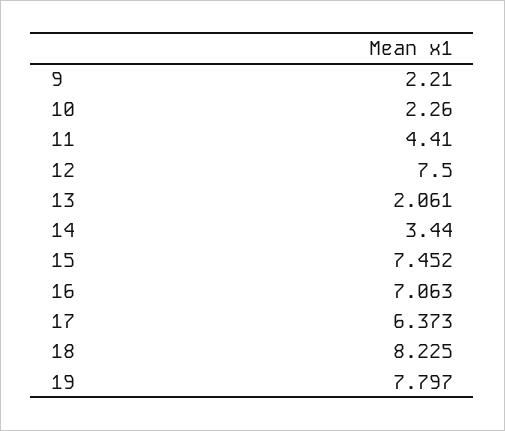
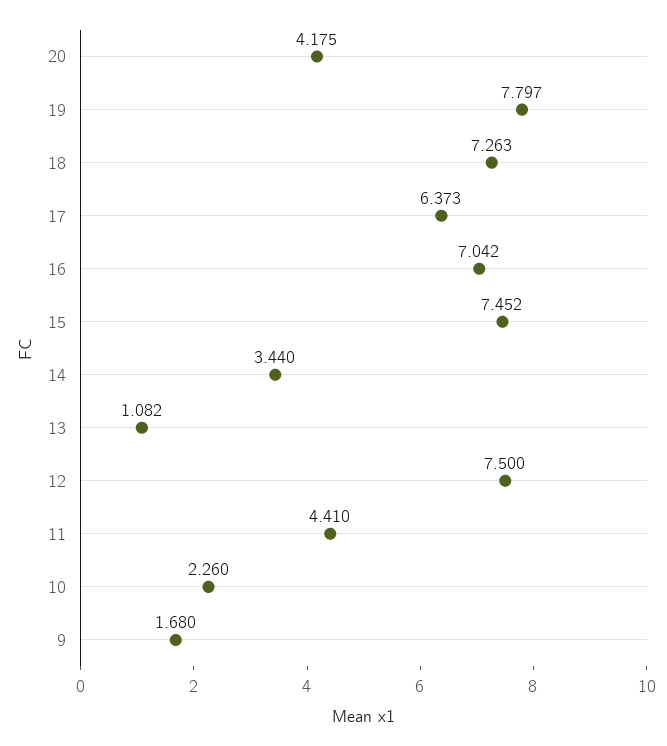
9: 2.21 -> 1.68
13: 2.061 -> 1.082
16: 7.063 -> 7.042
18: 8.225 -> 7.263
20: none -> 4.175

